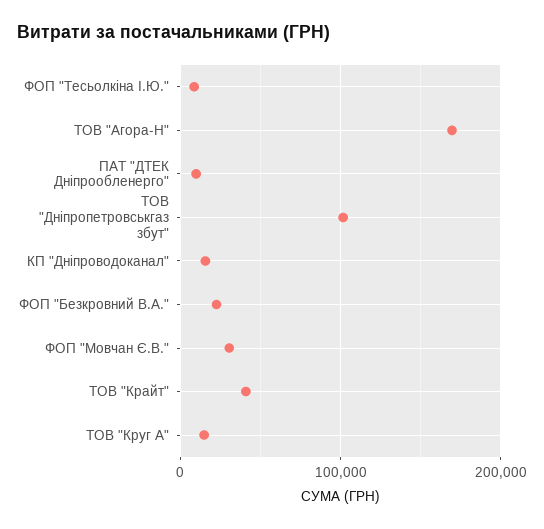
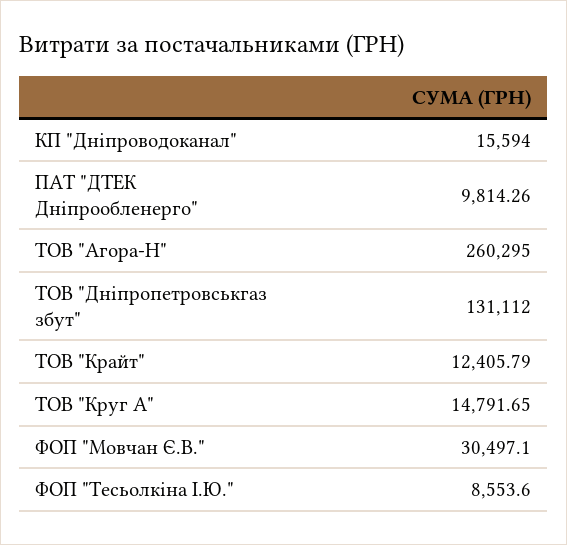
ТОВ "Агора-Н": 170000 -> 260295
ТОВ "Дніпропетровськгаз збут": 100000 -> 131112
ФОП "Безкровний В.А.": 20000 -> none
ТОВ "Крайт": 40000 -> 12405.79

